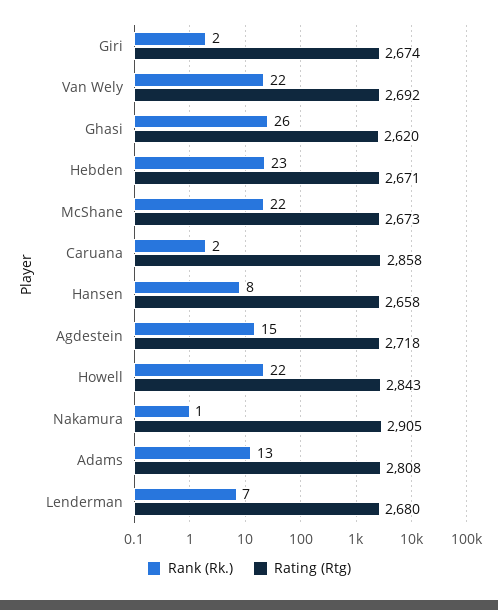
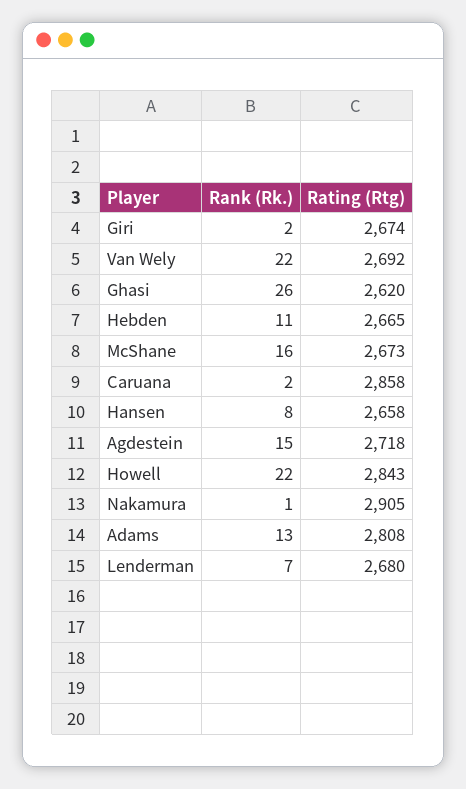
Rank (Rk.), Hebden: 23 -> 11
Rating (Rtg), Hebden: 2671 -> 2665
Rank (Rk.), McShane: 22 -> 16

